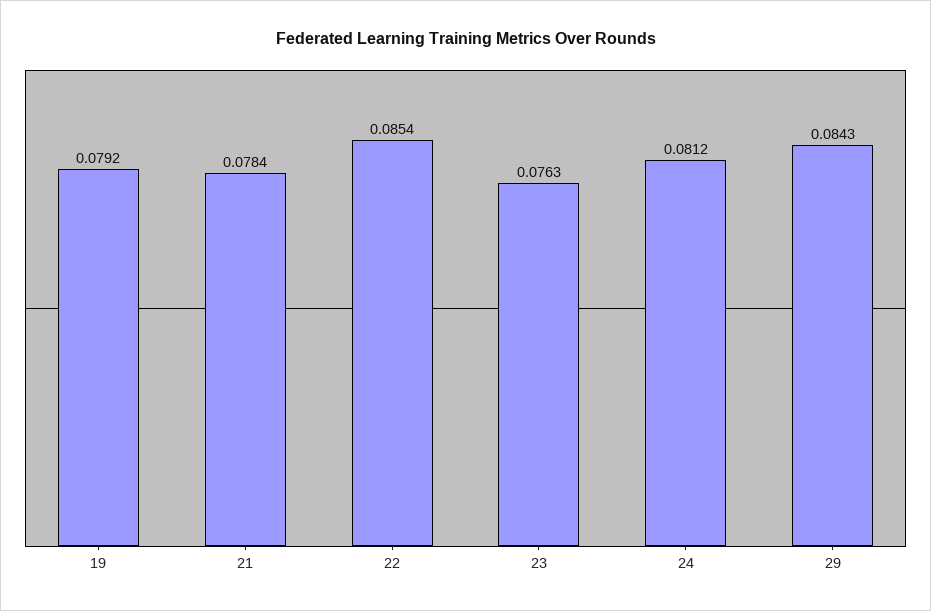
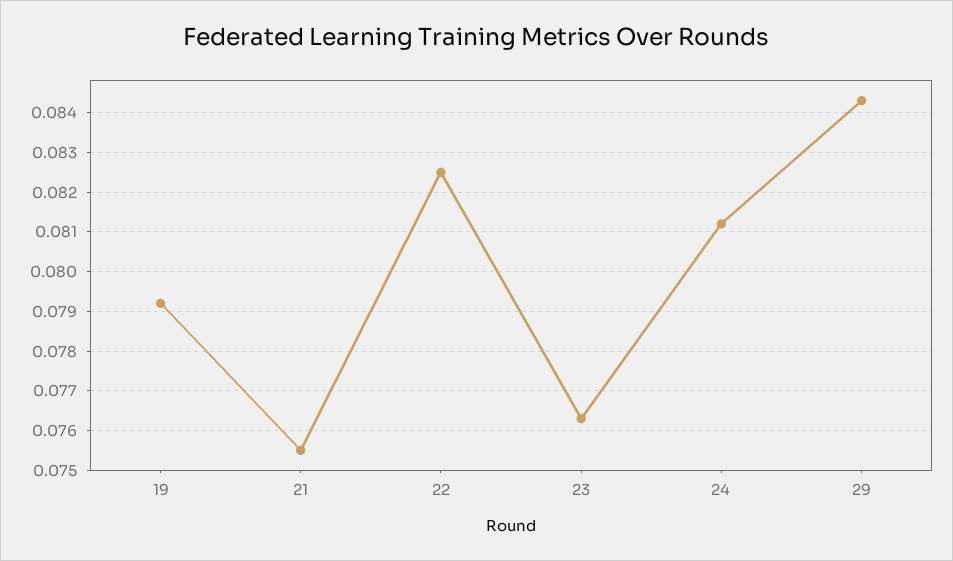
21: 0.0784 -> 0.0755
22: 0.0854 -> 0.0825

